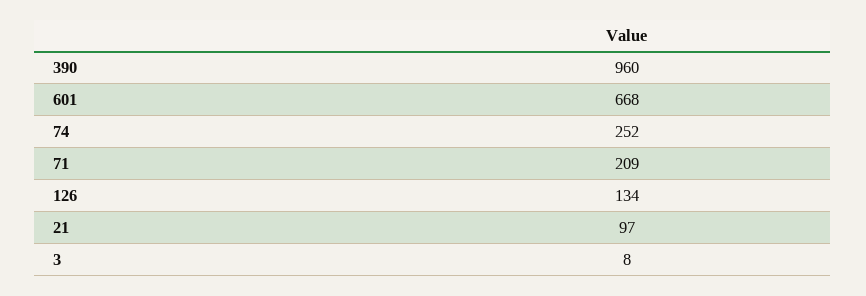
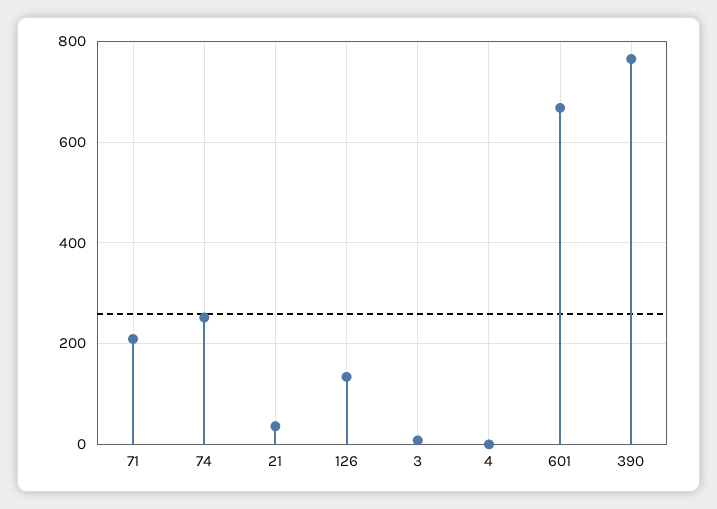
390: 960 -> 760
21: 97 -> 40
4: none -> 0

